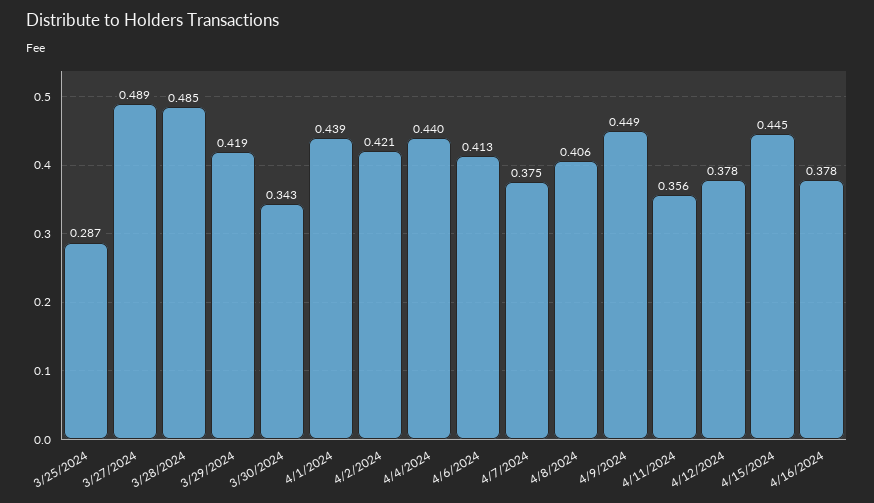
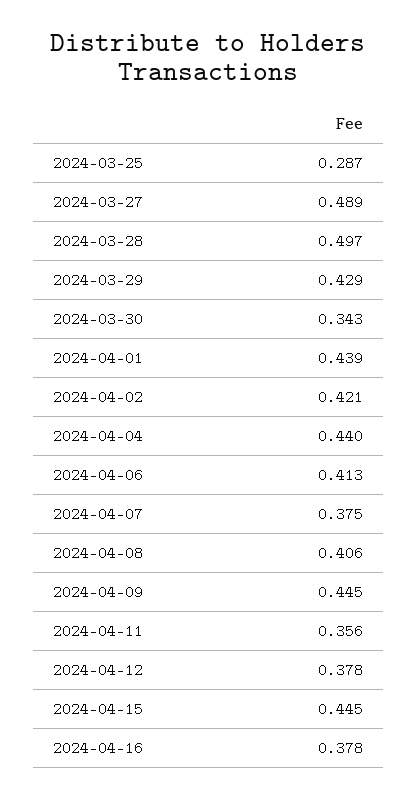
3/28/2024: 0.485 -> 0.497
3/29/2024: 0.419 -> 0.429
4/9/2024: 0.449 -> 0.445

